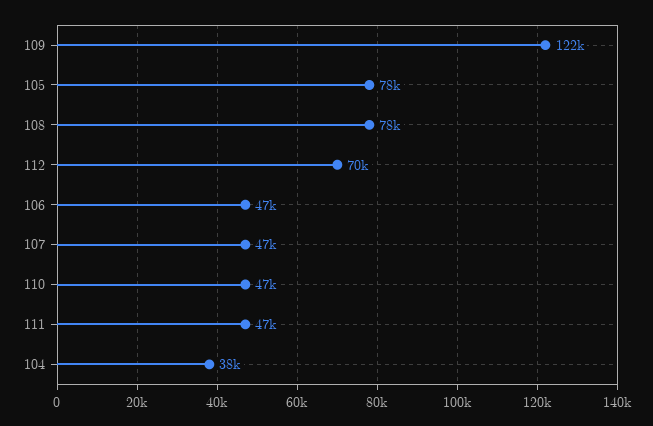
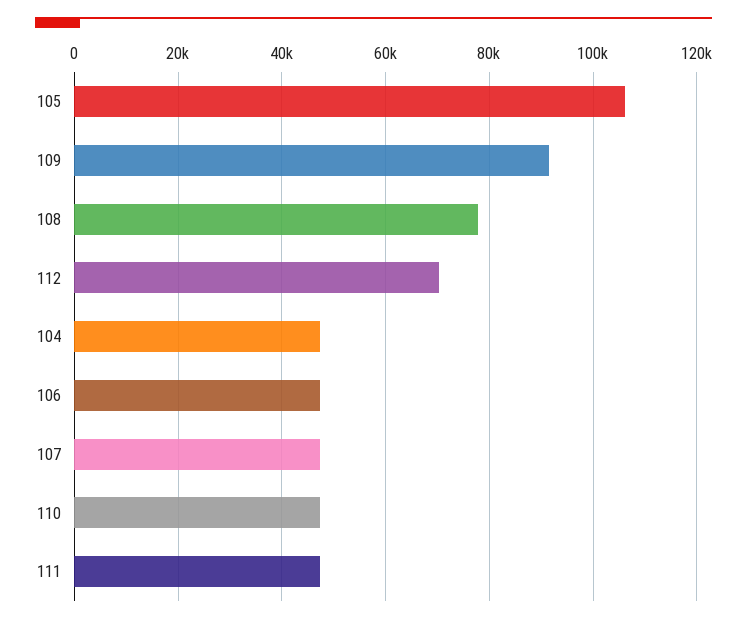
109: 122000 -> 92000
105: 78000 -> 106000
104: 38000 -> 48000

